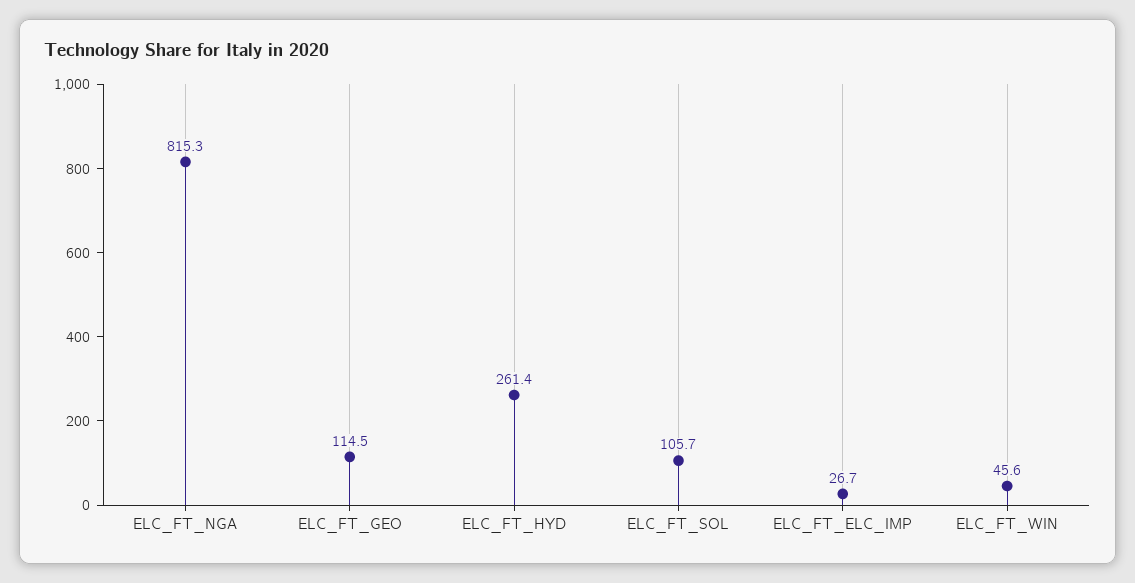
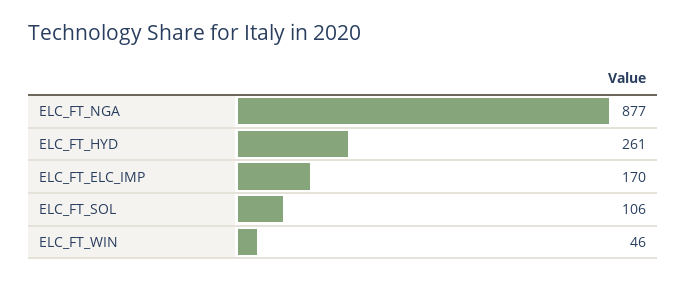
ELC_FT_NGA: 815.3 -> 877
ELC_FT_GEO: 114.5 -> none
ELC_FT_ELC_IMP: 26.7 -> 170

